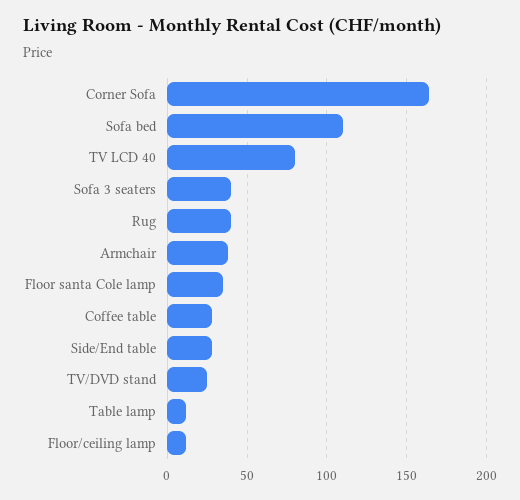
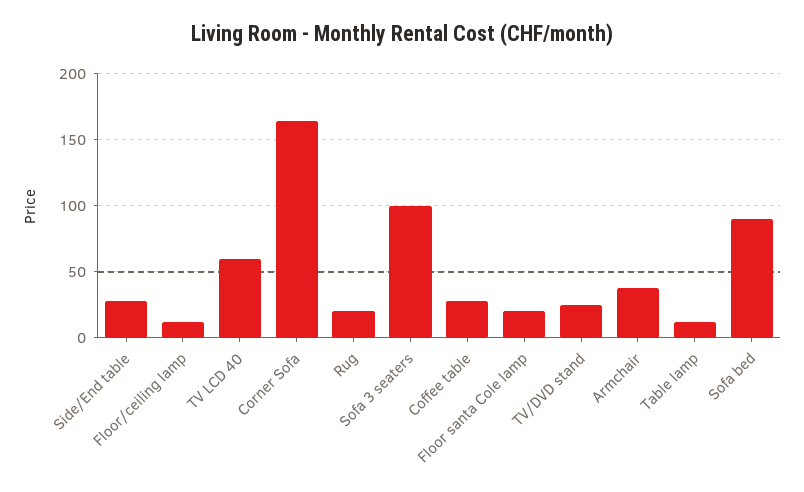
Sofa bed: 110 -> 90
TV LCD 40: 80 -> 60
Sofa 3 seaters: 40 -> 100
Rug: 40 -> 20
Floor santa Cole lamp: 35 -> 20

